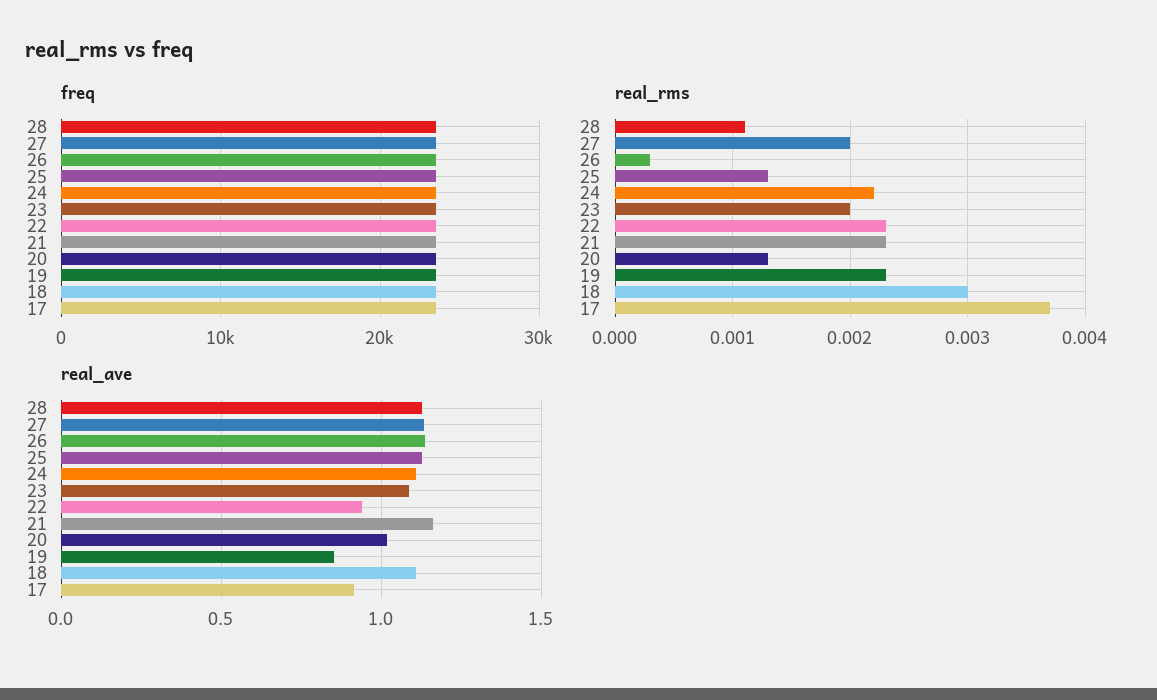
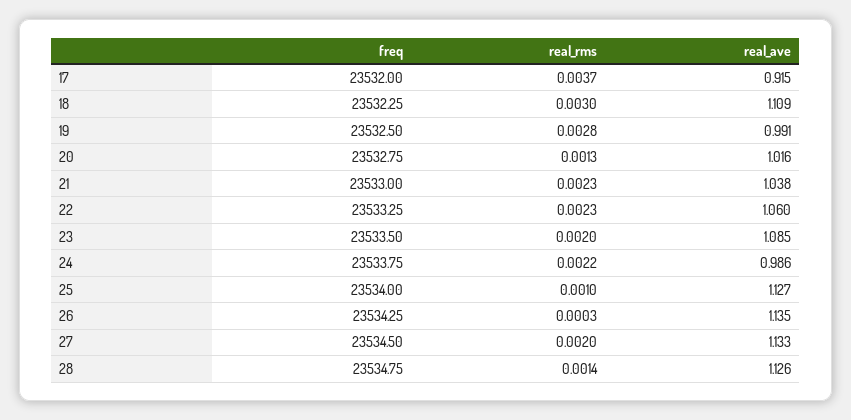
real_rms, 28: 0.0011 -> 0.0014
real_rms, 25: 0.0013 -> 0.001
real_rms, 19: 0.0023 -> 0.0028
real_ave, 24: 1.1 -> 0.986
real_ave, 22: 0.95 -> 1.06
real_ave, 21: 1.15 -> 1.038
real_ave, 19: 0.85 -> 0.991

